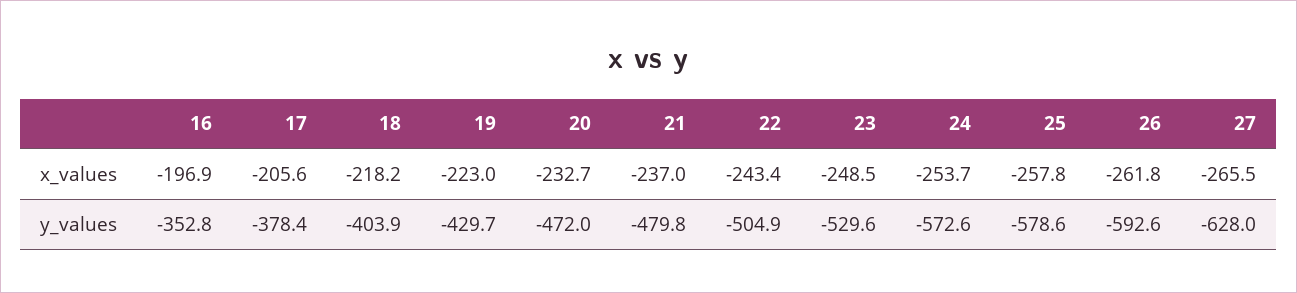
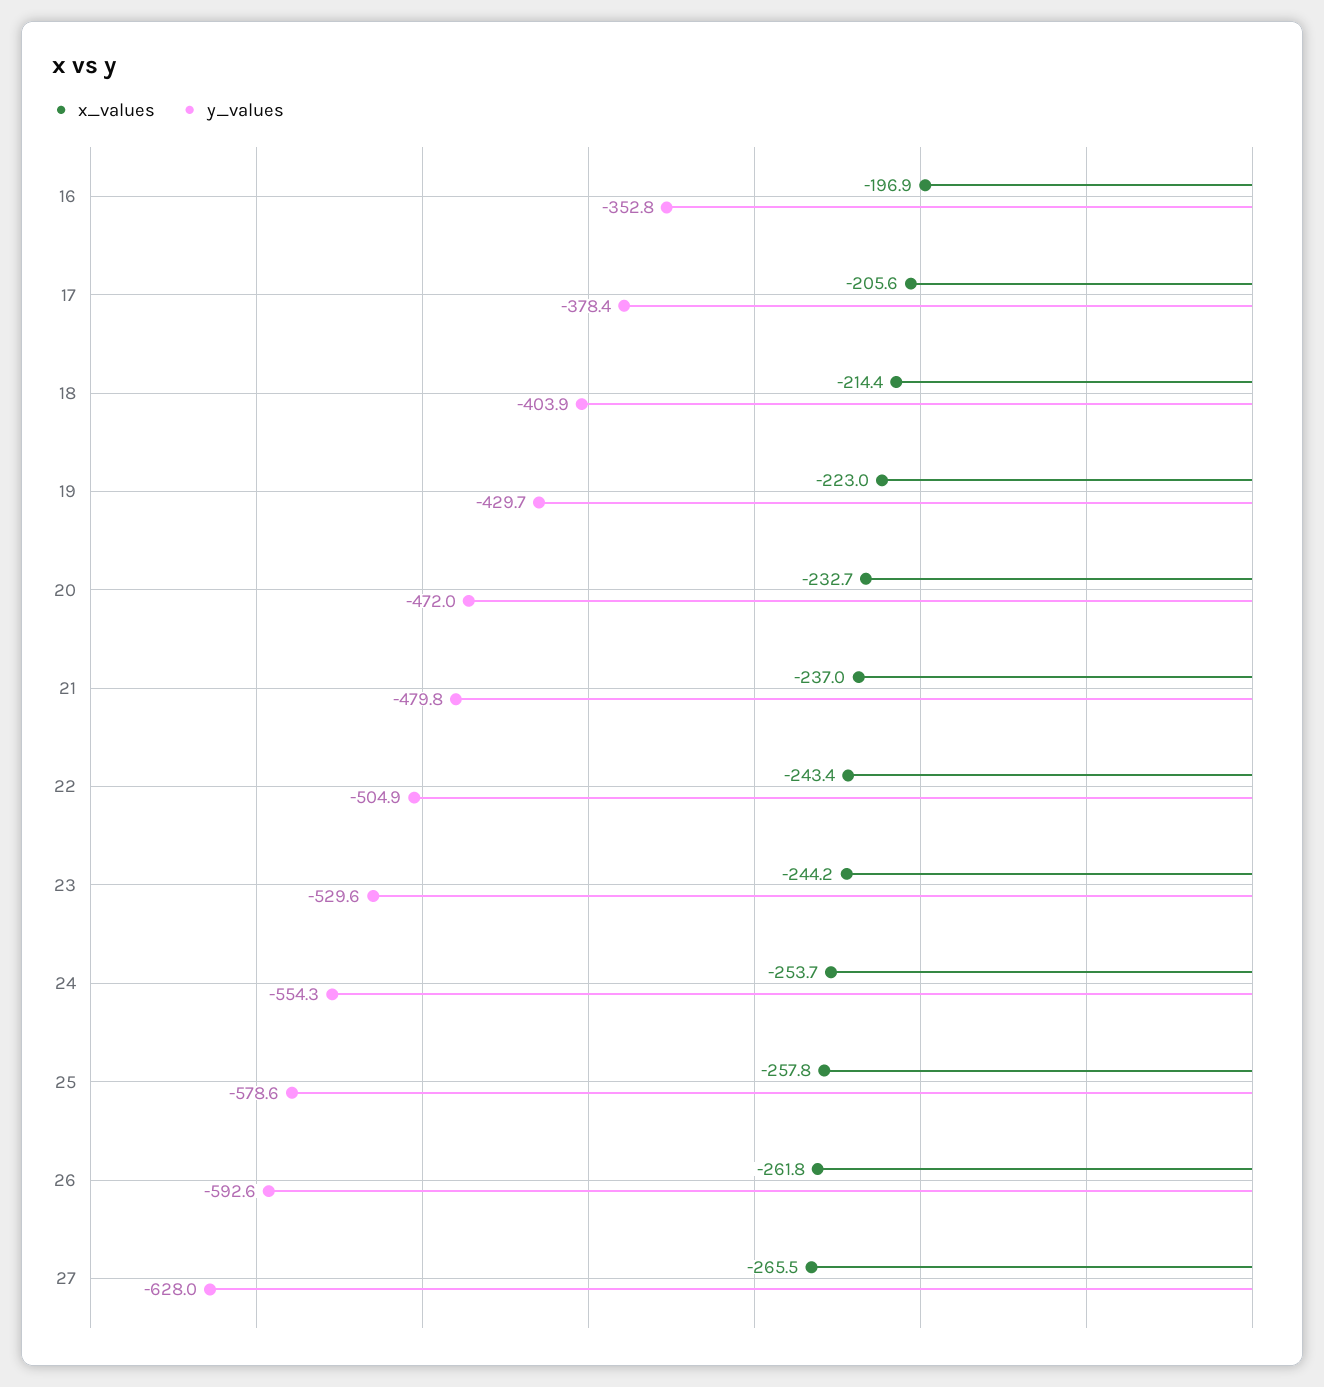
x_values, 18: -218.2 -> -214.4
x_values, 23: -248.5 -> -244.2
y_values, 24: -572.6 -> -554.3

